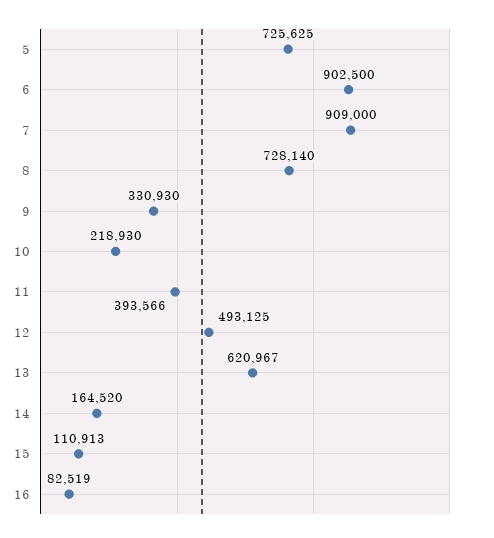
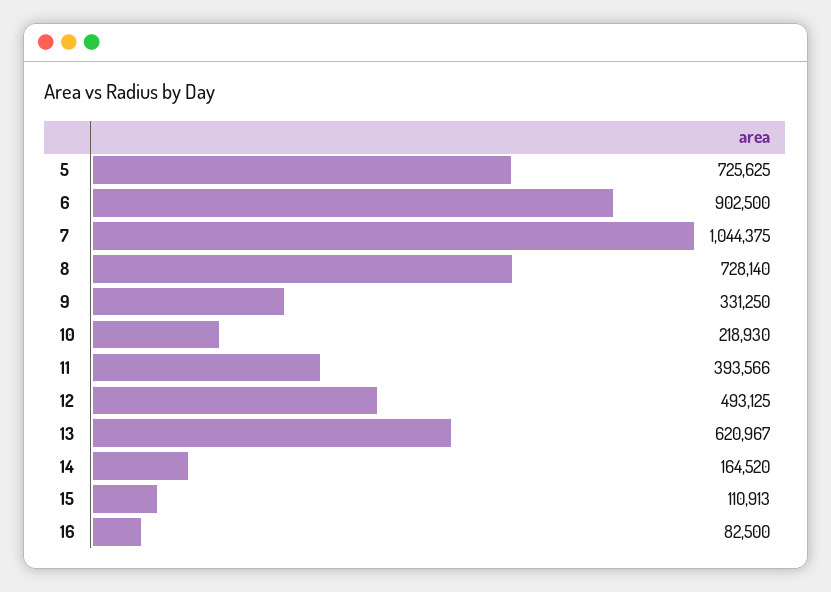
7: 909000 -> 1044375
9: 330930 -> 331250
16: 82519 -> 82500

